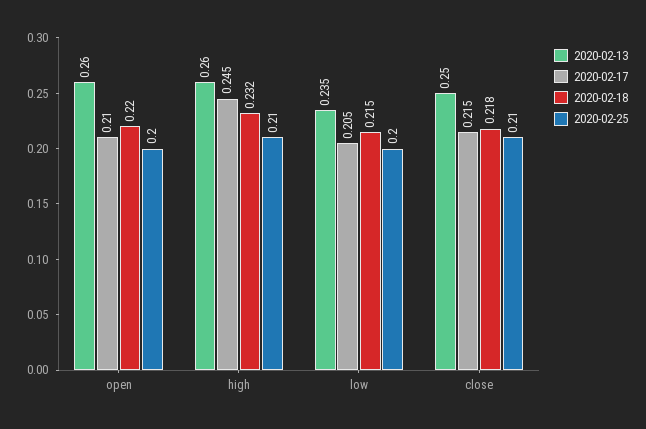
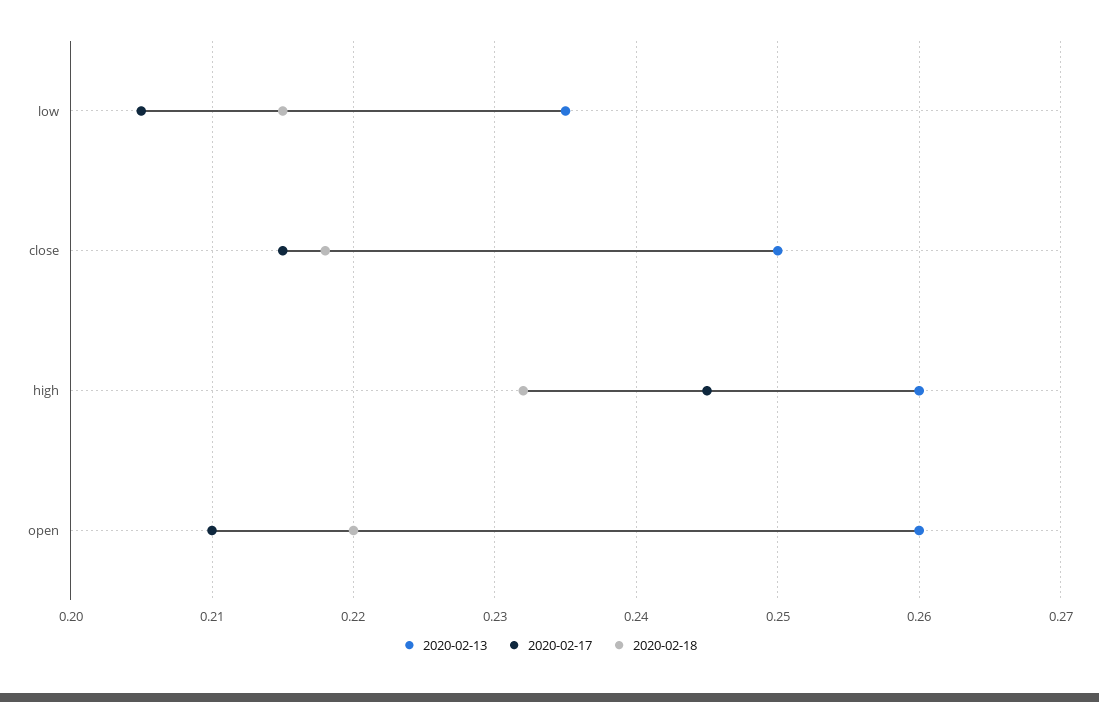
2020-02-25, open: 0.2 -> none
2020-02-25, high: 0.21 -> none
2020-02-25, low: 0.2 -> none
2020-02-25, close: 0.21 -> none

